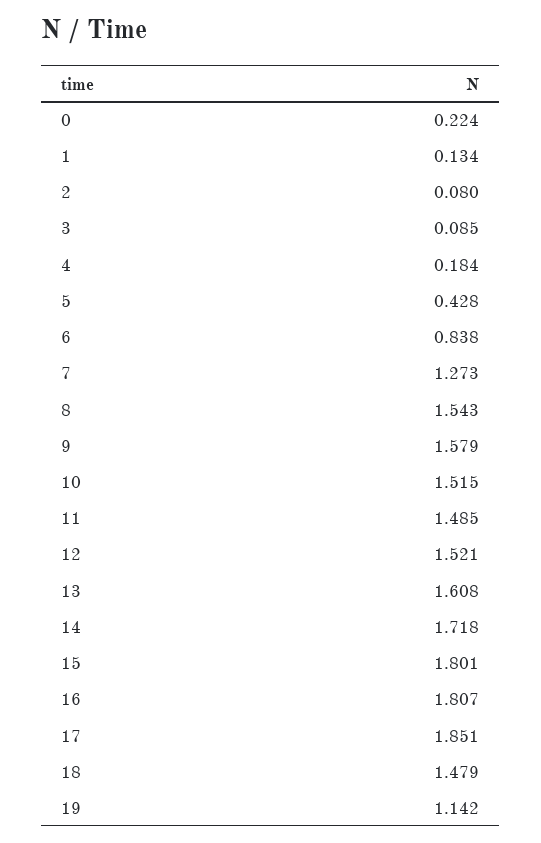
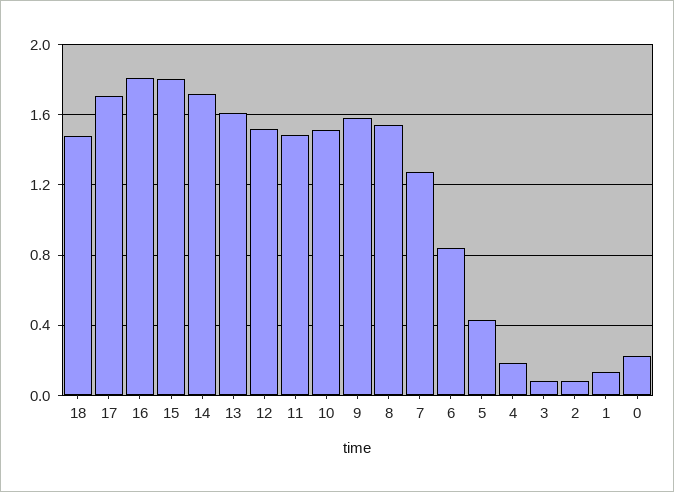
17: 1.851 -> 1.7
19: 1.142 -> none

